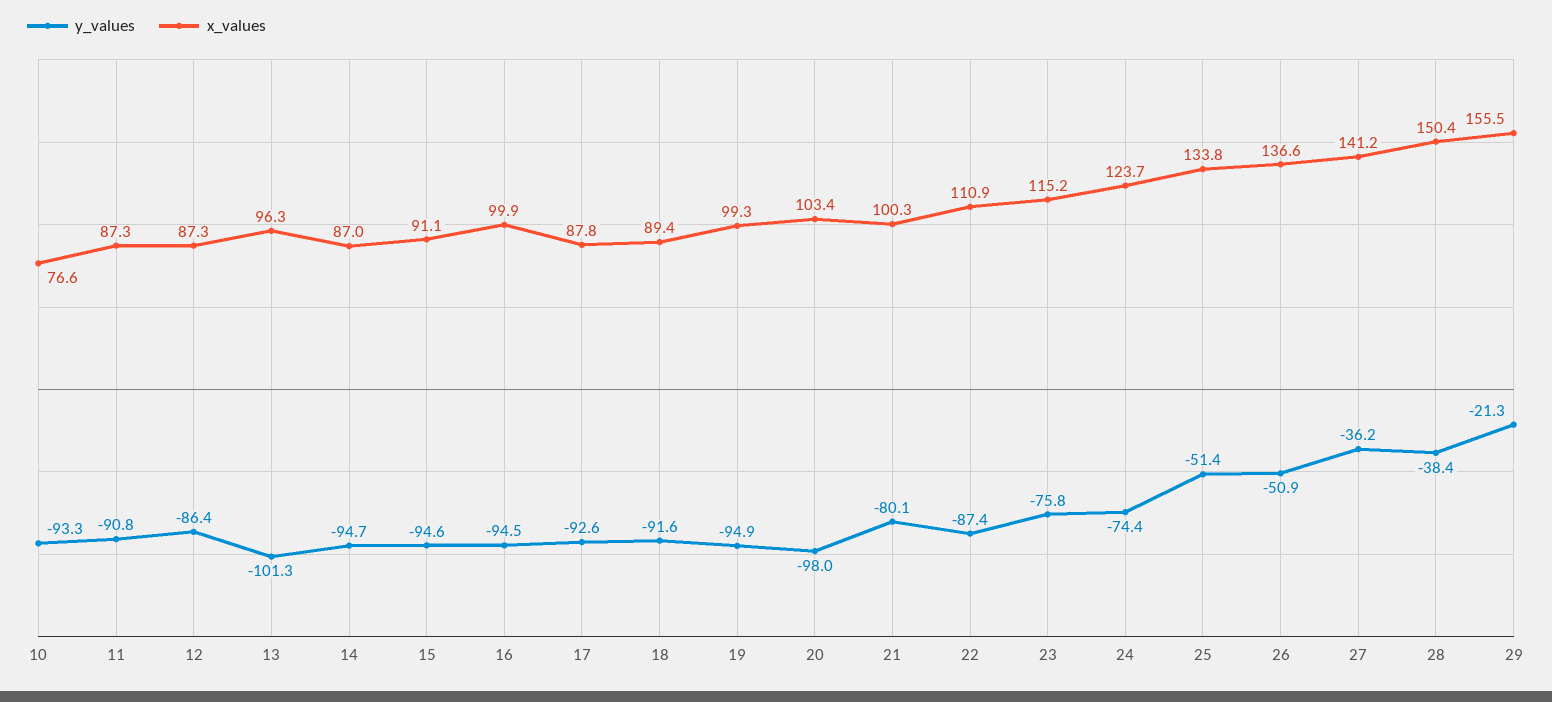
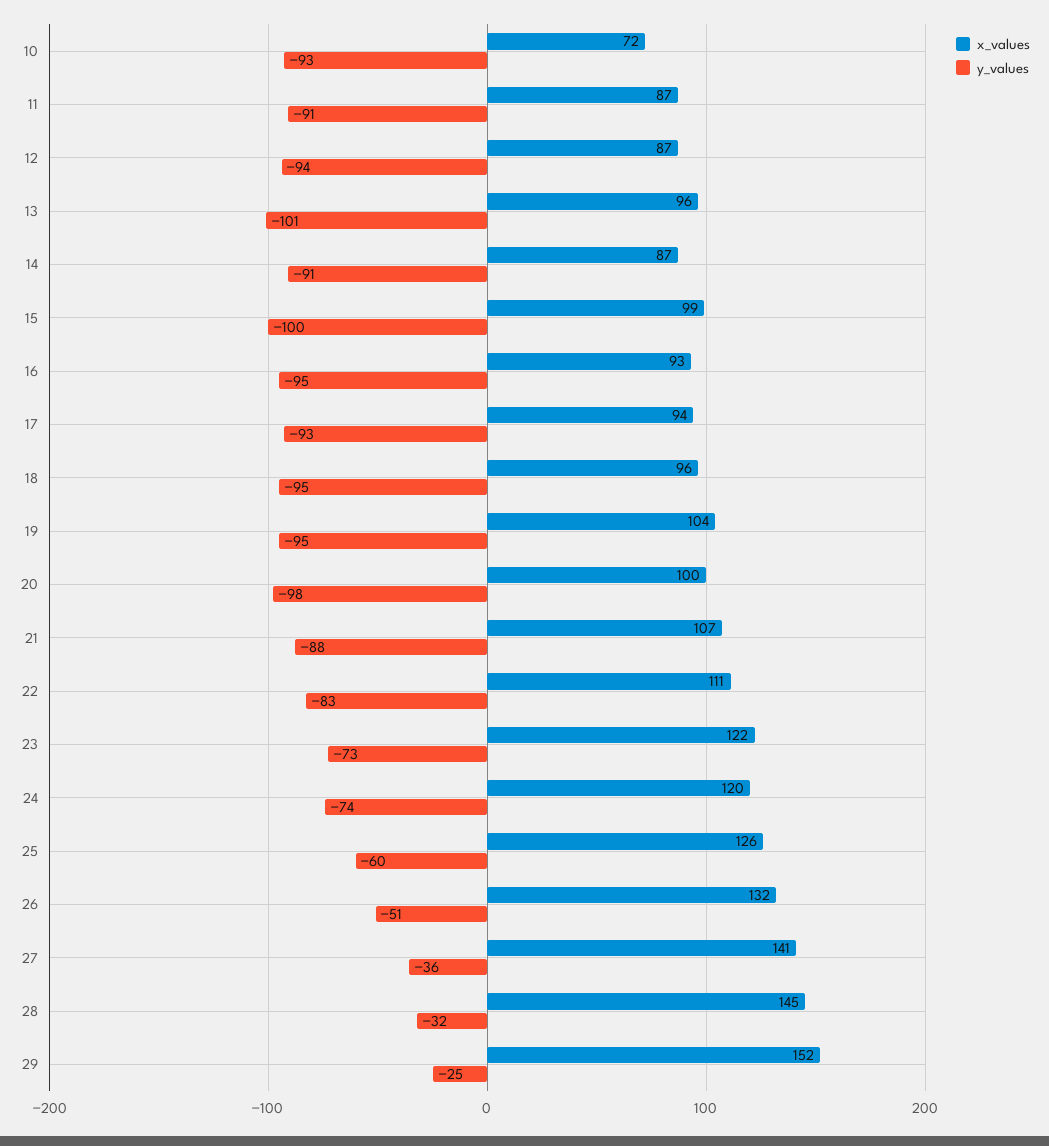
x_values, 10: 76.6 -> 72
y_values, 12: -86.4 -> -94
y_values, 14: -94.7 -> -91
y_values, 15: -94.6 -> -100
x_values, 15: 91.1 -> 99
x_values, 16: 99.9 -> 93
x_values, 17: 87.8 -> 94
y_values, 18: -91.6 -> -95
x_values, 18: 89.4 -> 96
x_values, 19: 99.3 -> 104
x_values, 20: 103.4 -> 100
y_values, 21: -80.1 -> -88
x_values, 21: 100.3 -> 107
y_values, 22: -87.4 -> -83
y_values, 23: -75.8 -> -73
x_values, 23: 115.2 -> 122
x_values, 24: 123.7 -> 120
y_values, 25: -51.4 -> -60
x_values, 25: 133.8 -> 126
x_values, 26: 136.6 -> 132
y_values, 28: -38.4 -> -32
x_values, 28: 150.4 -> 145
y_values, 29: -21.3 -> -25
x_values, 29: 155.5 -> 152

